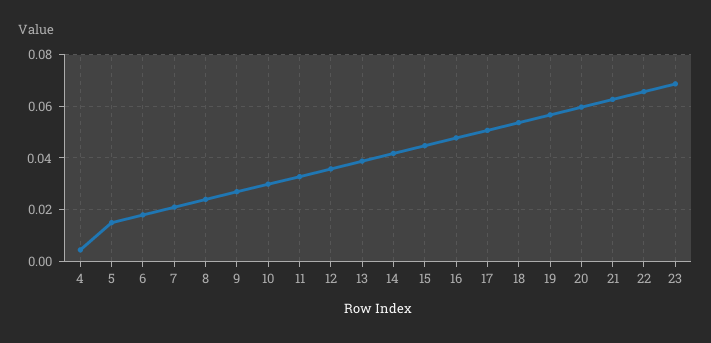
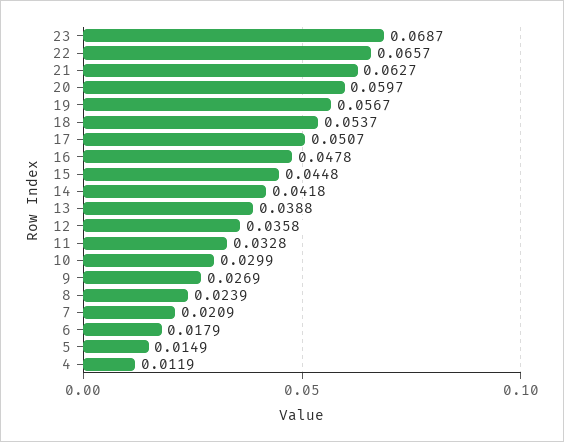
4: 0.005 -> 0.0119

